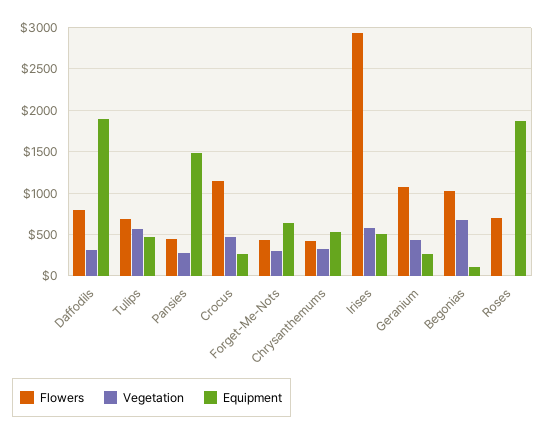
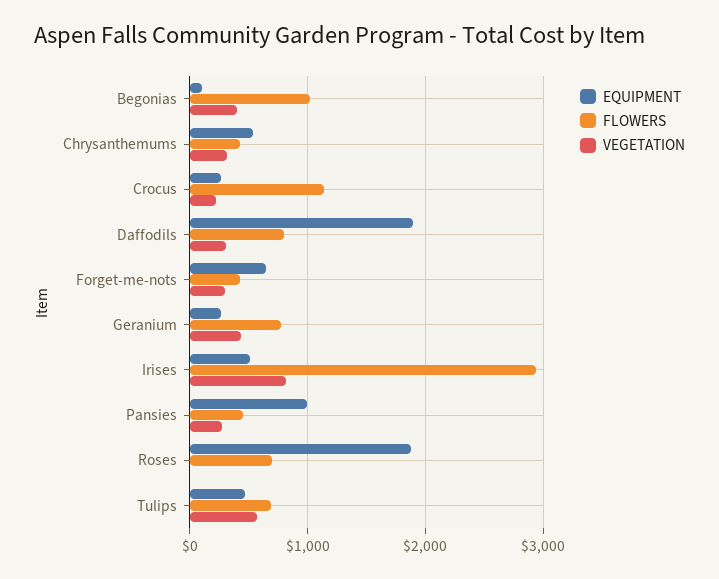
Equipment, Pansies: 1500 -> 1000
Vegetation, Crocus: 500 -> 200
Vegetation, Irises: 600 -> 800
Flowers, Geranium: 1100 -> 800
Vegetation, Begonias: 700 -> 400

